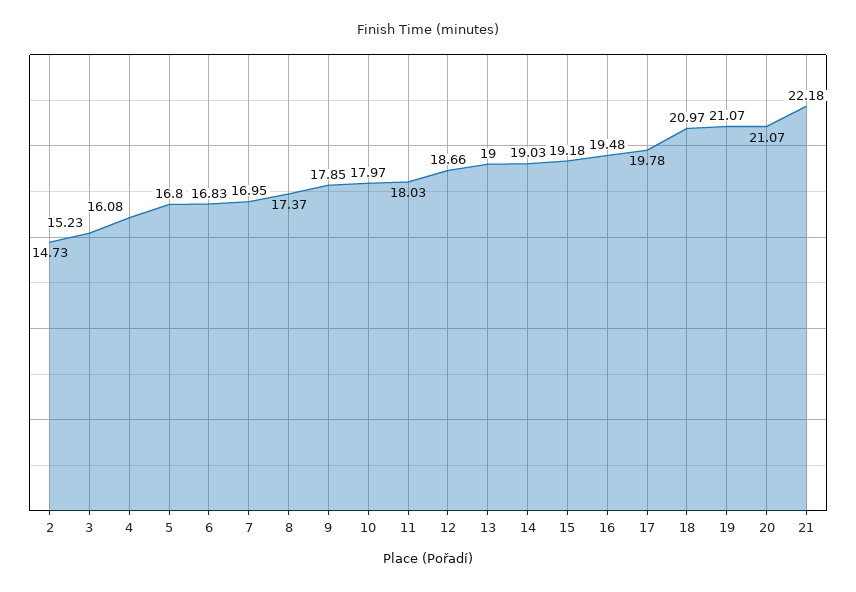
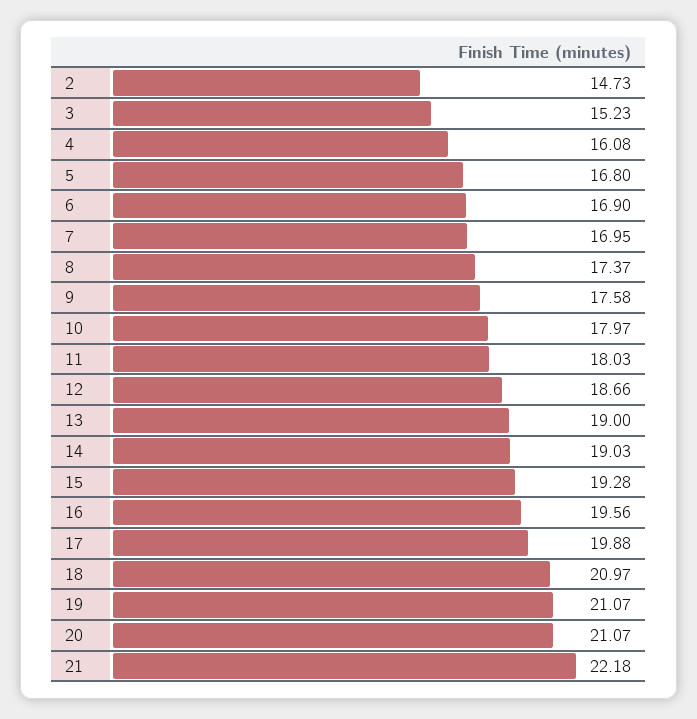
6: 16.83 -> 16.9
9: 17.85 -> 17.58
15: 19.18 -> 19.28
16: 19.48 -> 19.56
17: 19.78 -> 19.88

